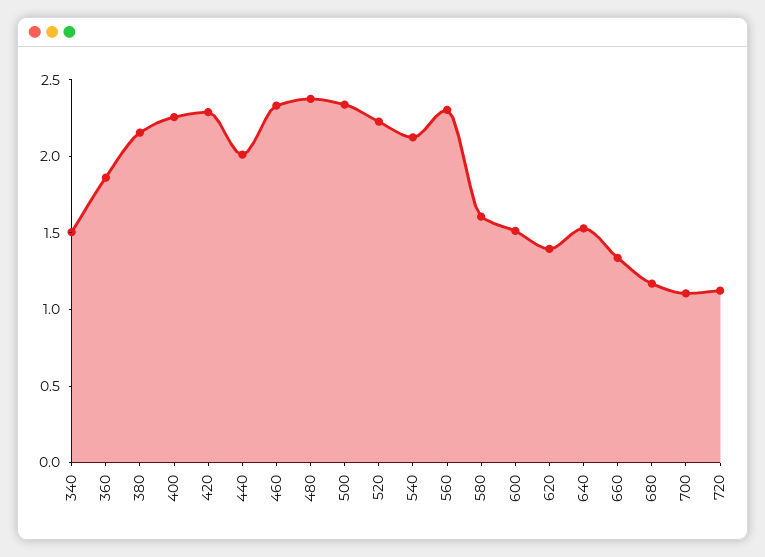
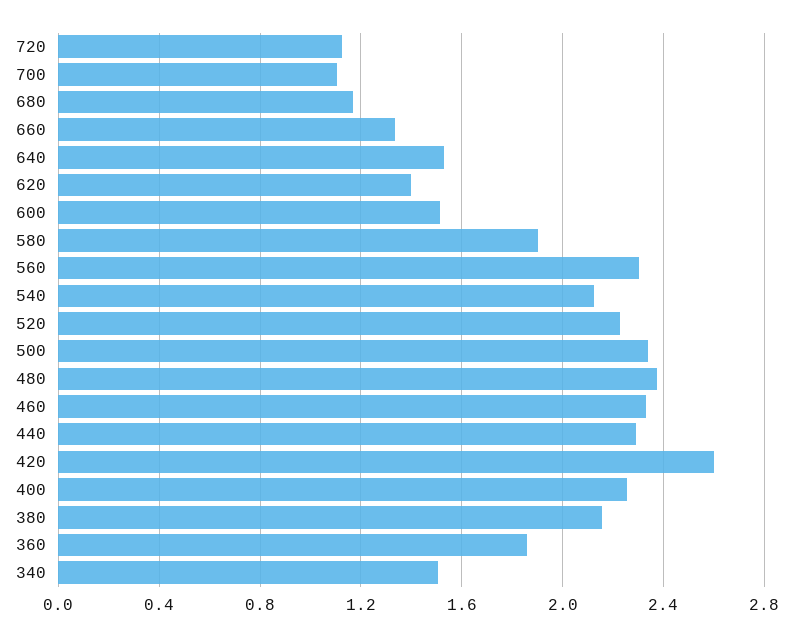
420: 2.3 -> 2.6
440: 2 -> 2.3
580: 1.6 -> 1.9

